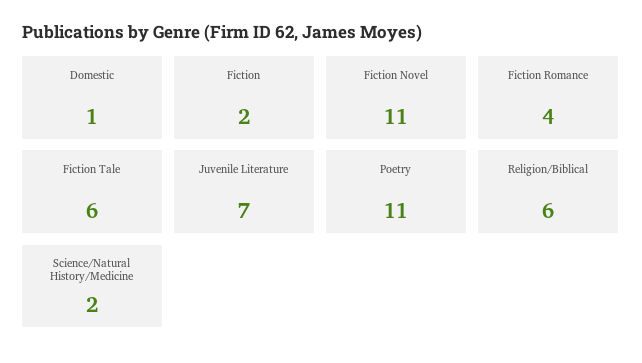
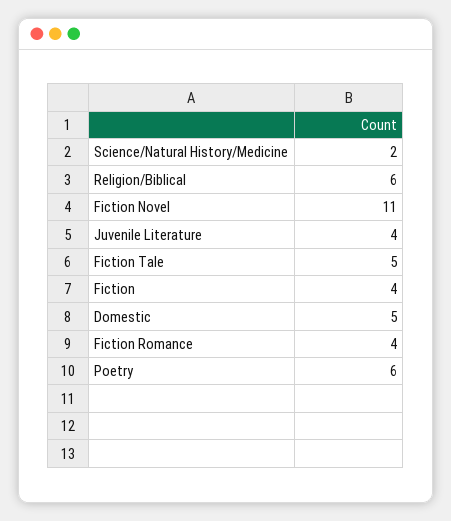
Domestic: 1 -> 5
Fiction: 2 -> 4
Fiction Tale: 6 -> 5
Juvenile Literature: 7 -> 4
Poetry: 11 -> 6

